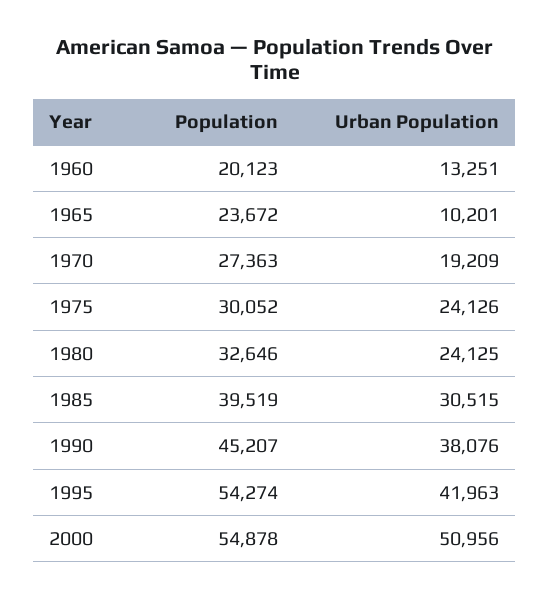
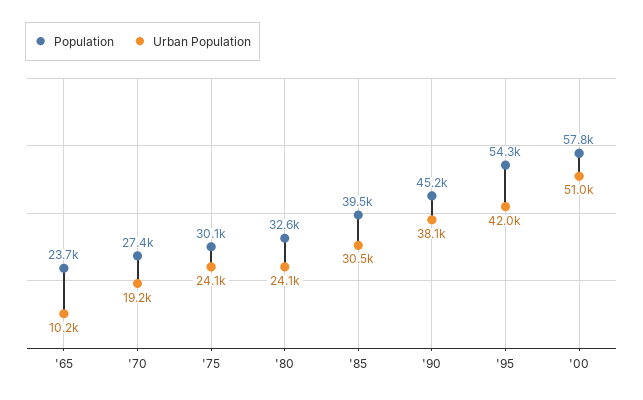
Population, 1960: 20123 -> none
Urban Population, 1960: 13251 -> none
Population, 2000: 54878 -> 57800

